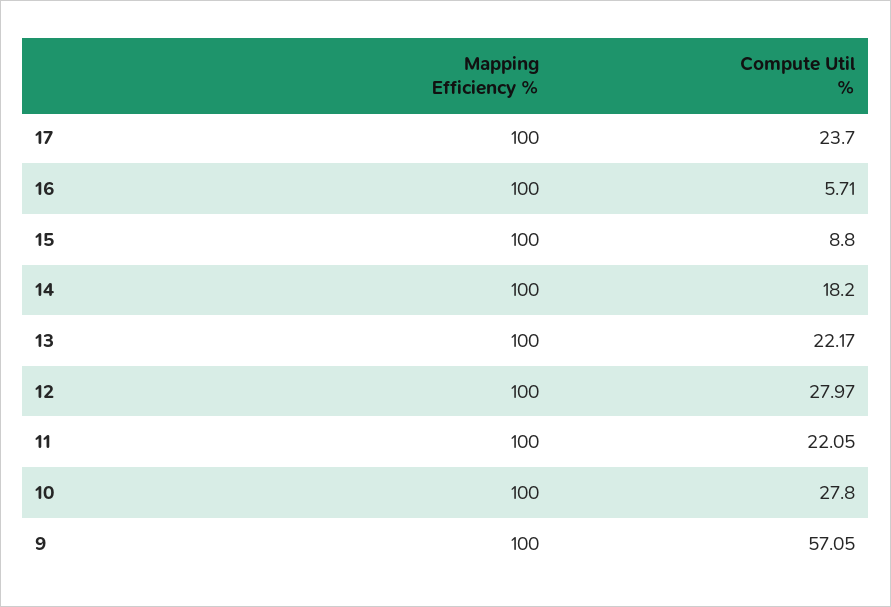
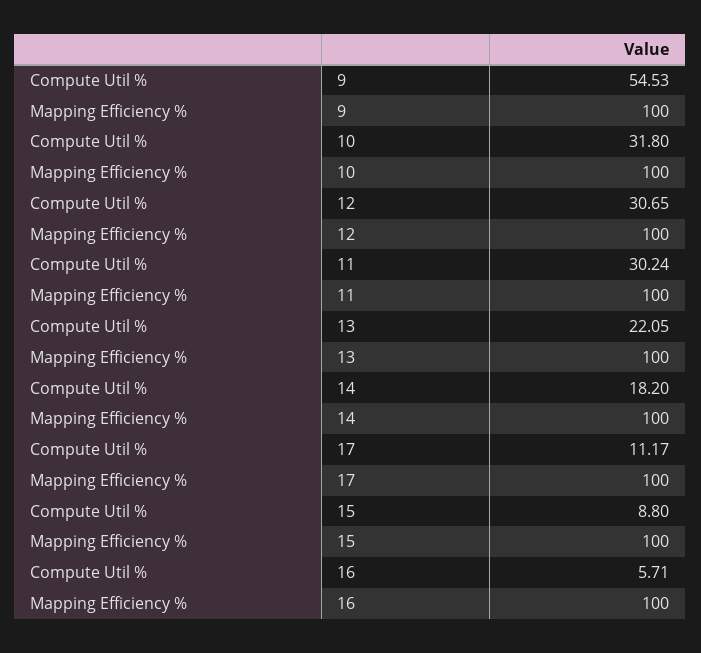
Compute Util %, 17: 23.7 -> 11.17
Compute Util %, 13: 22.17 -> 22.05
Compute Util %, 12: 27.97 -> 30.65
Compute Util %, 11: 22.05 -> 30.24
Compute Util %, 10: 27.8 -> 31.8
Compute Util %, 9: 57.05 -> 54.53

